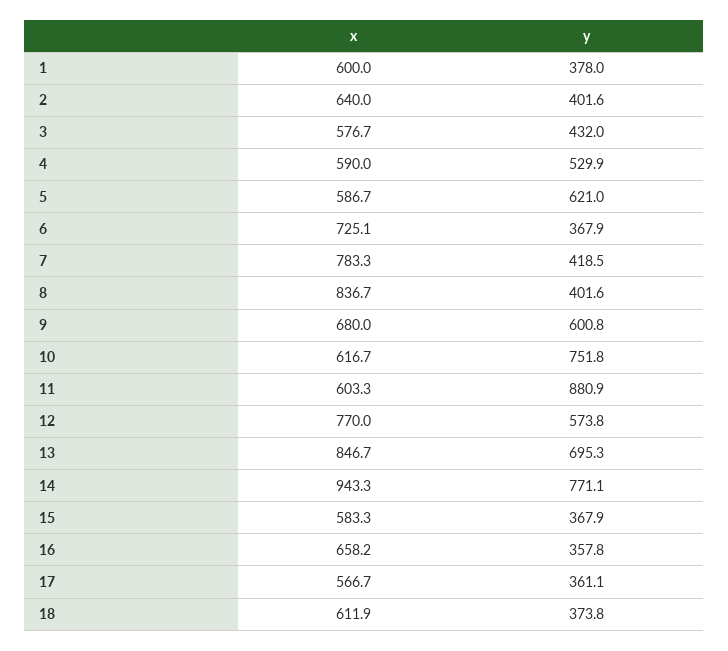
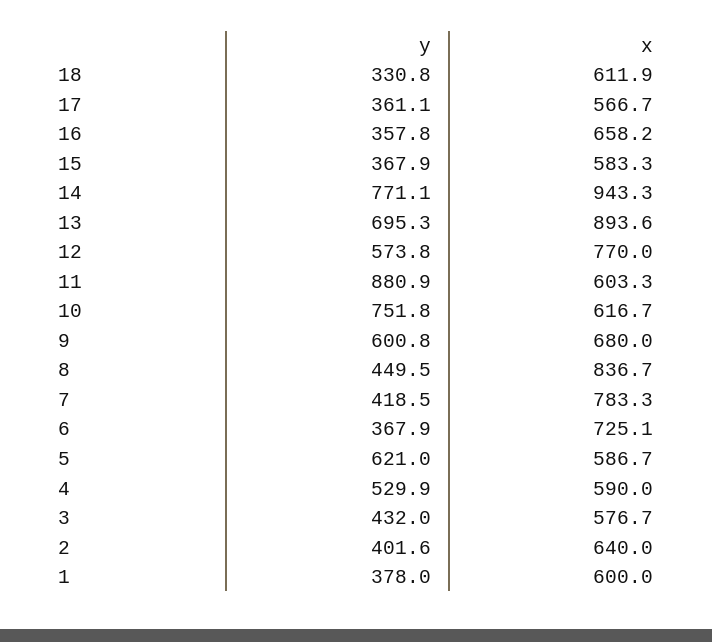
y, 8: 401.6 -> 449.5
x, 13: 846.7 -> 893.6
y, 18: 373.8 -> 330.8

